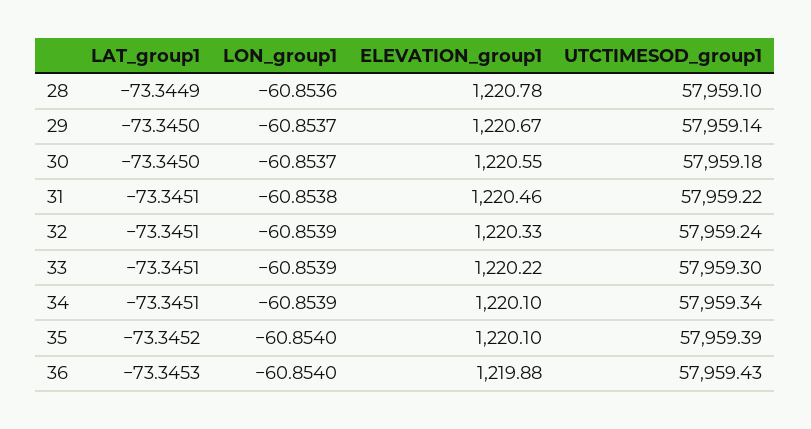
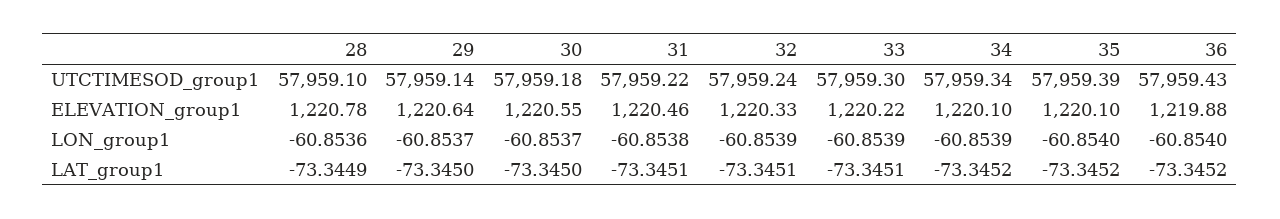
ELEVATION_group1, 29: 1220.67 -> 1220.64
LAT_group1, 34: -73.3451 -> -73.3452
LAT_group1, 36: -73.3453 -> -73.3452

